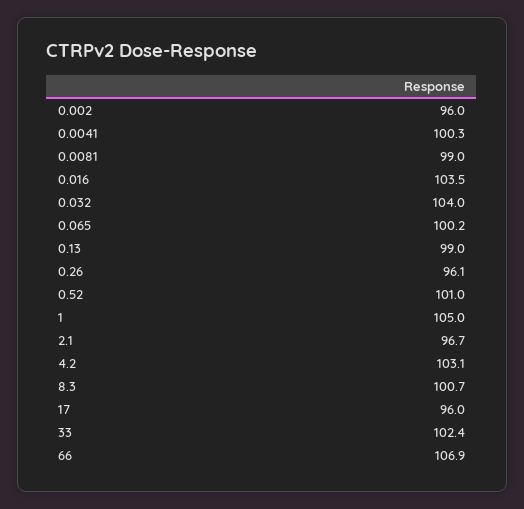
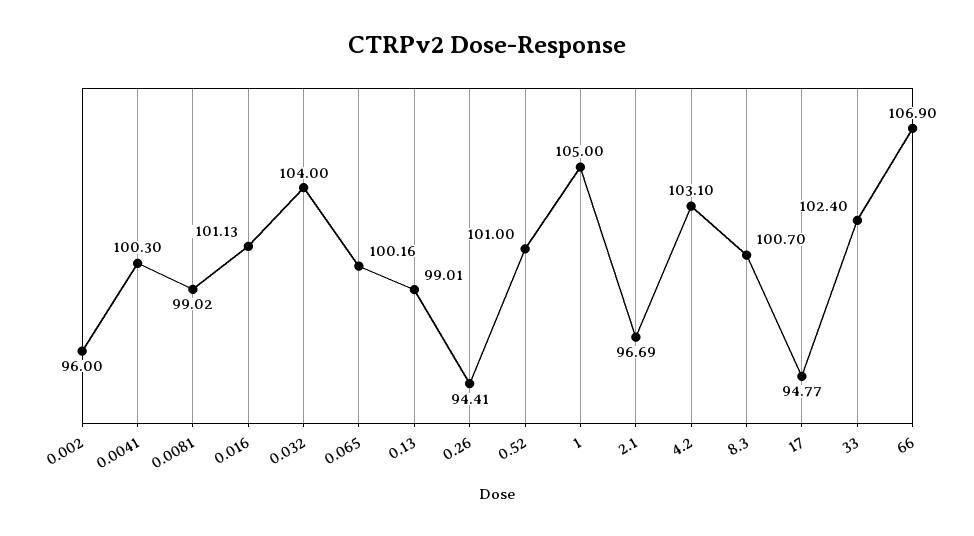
0.016: 103.5 -> 101.13
0.26: 96.1 -> 94.41
17: 96 -> 94.77

